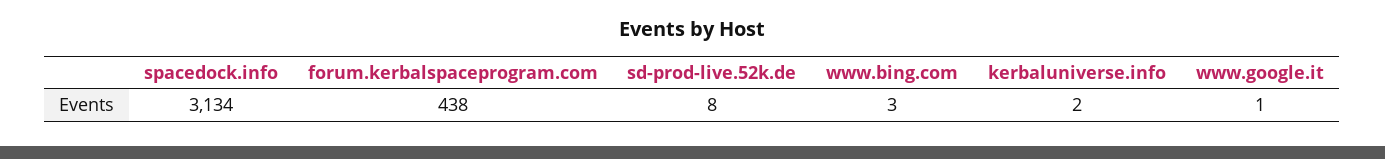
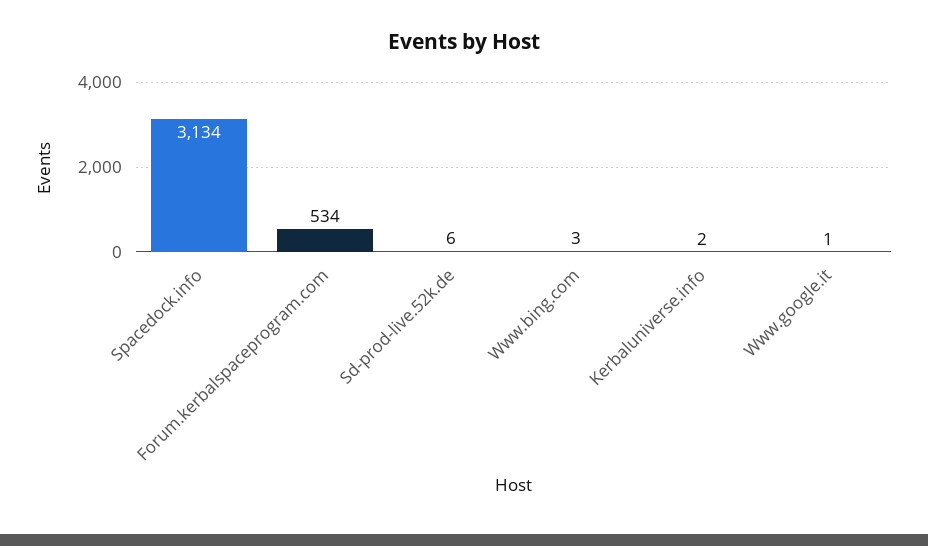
forum.kerbalspaceprogram.com: 438 -> 534
sd-prod-live.52k.de: 8 -> 6

